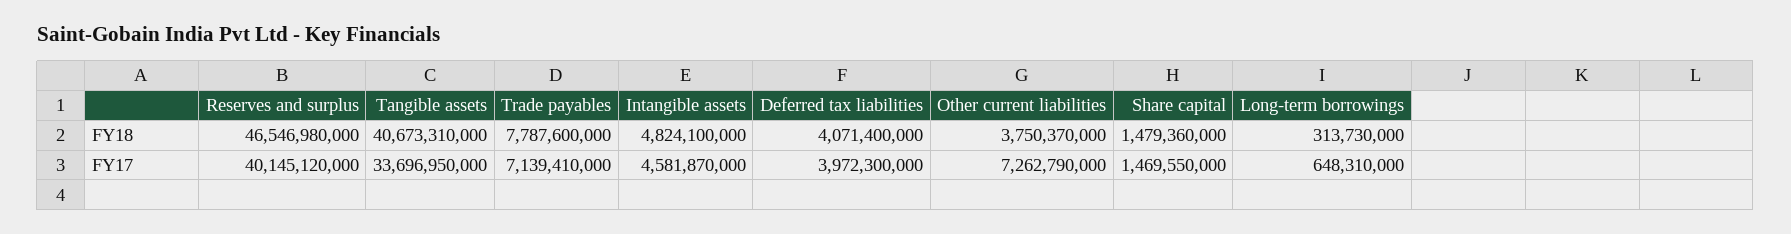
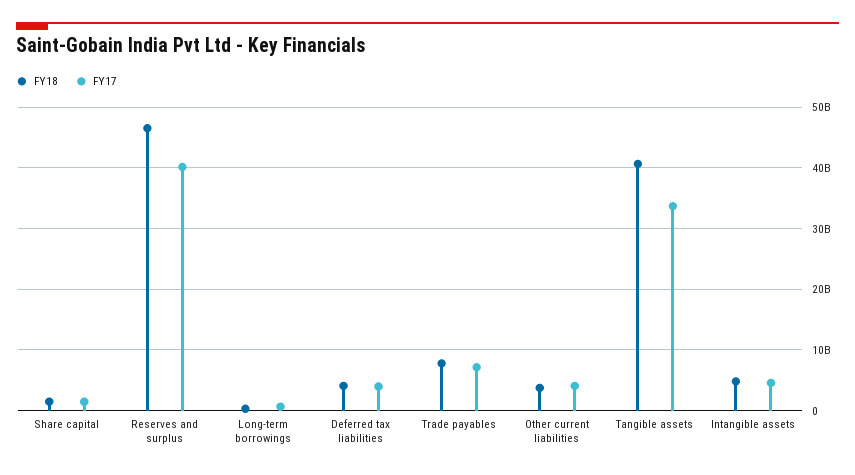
FY17, Other current liabilities: 7262790000 -> 4000000000

